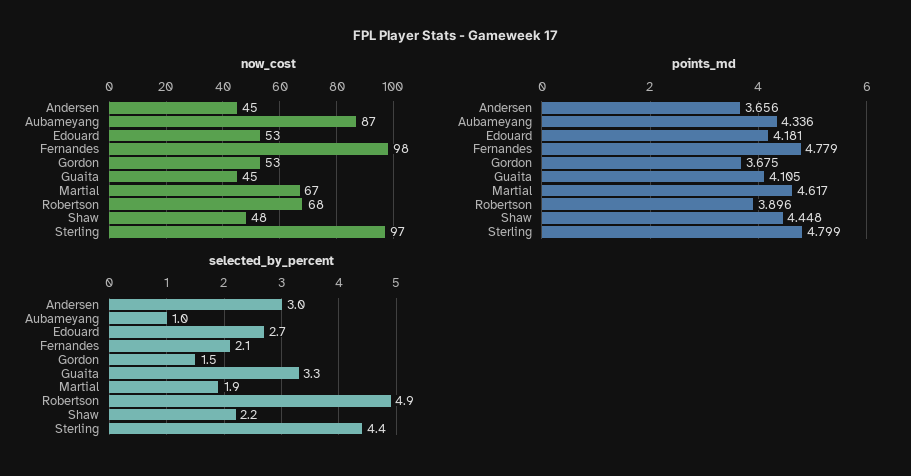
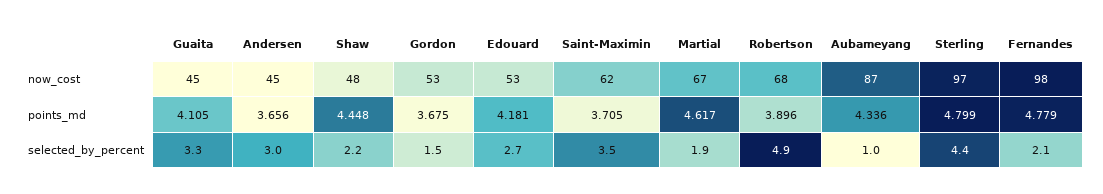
now_cost, Saint-Maximin: none -> 62
points_md, Saint-Maximin: none -> 3.705
selected_by_percent, Saint-Maximin: none -> 3.5

